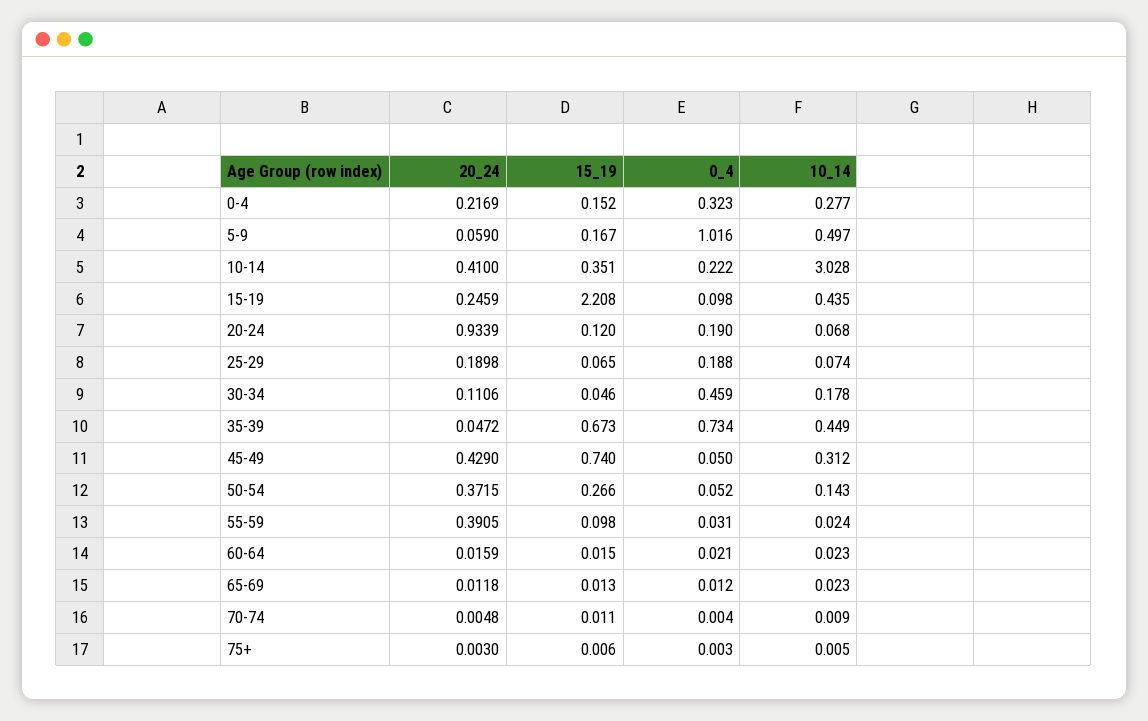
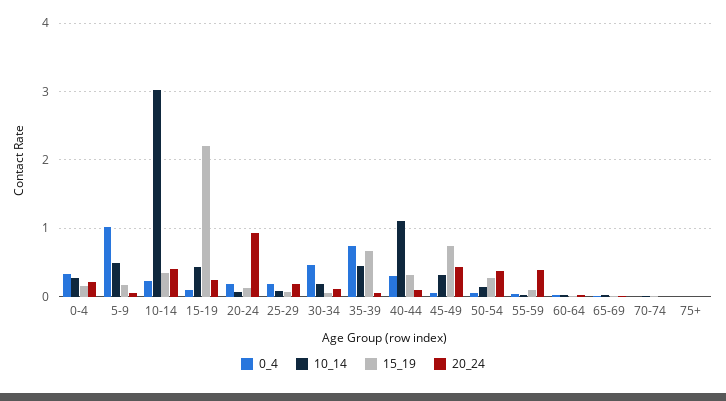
0_4, 40-44: none -> 0.3
10_14, 40-44: none -> 1.1
15_19, 40-44: none -> 0.3
20_24, 40-44: none -> 0.1

